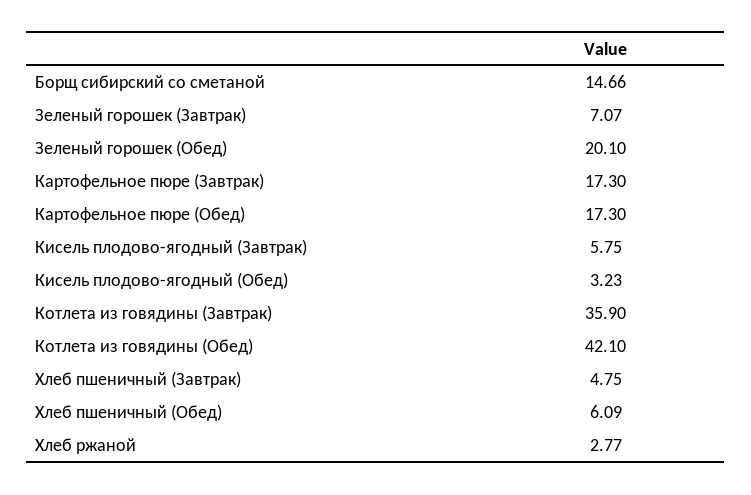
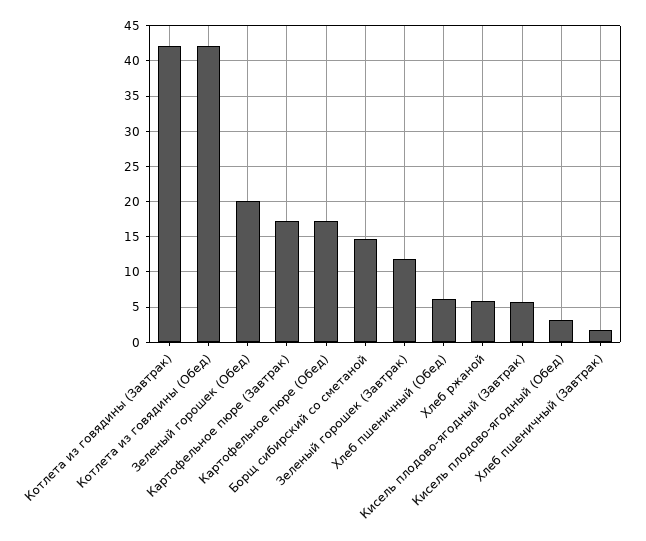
Зеленый горошек (Завтрак): 7.07 -> 12
Котлета из говядины (Завтрак): 35.9 -> 42
Хлеб пшеничный (Завтрак): 4.75 -> 2
Хлеб ржаной: 2.77 -> 6

